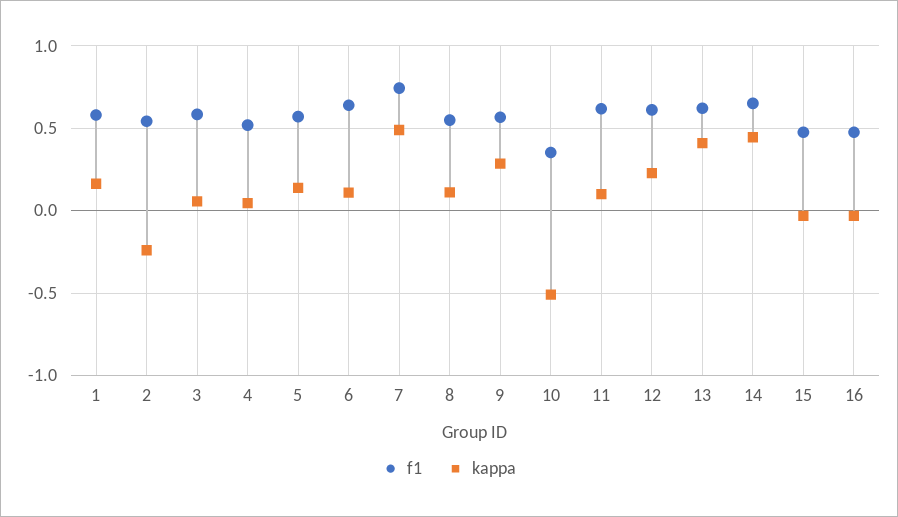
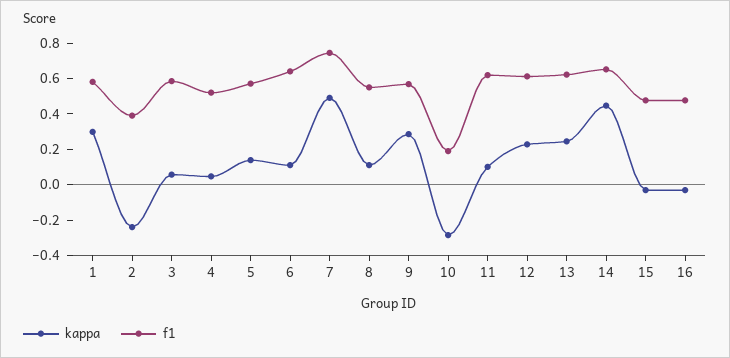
kappa, 1: 0.15 -> 0.3
f1, 2: 0.55 -> 0.4
f1, 10: 0.35 -> 0.2
kappa, 10: -0.5 -> -0.3
kappa, 13: 0.4 -> 0.25

